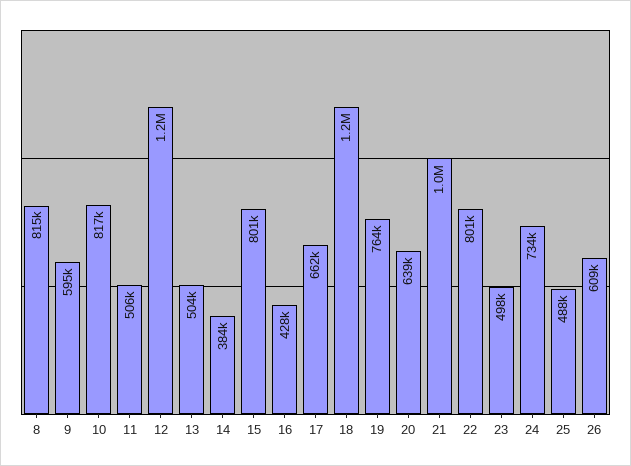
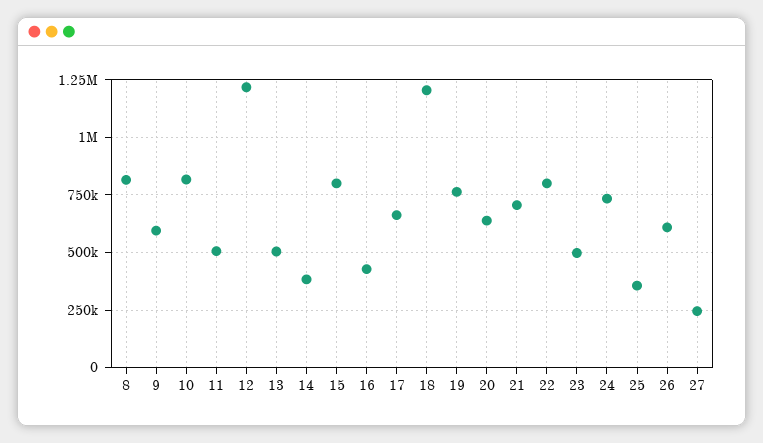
21: 1000000 -> 700000
25: 488000 -> 350000
27: none -> 250000

